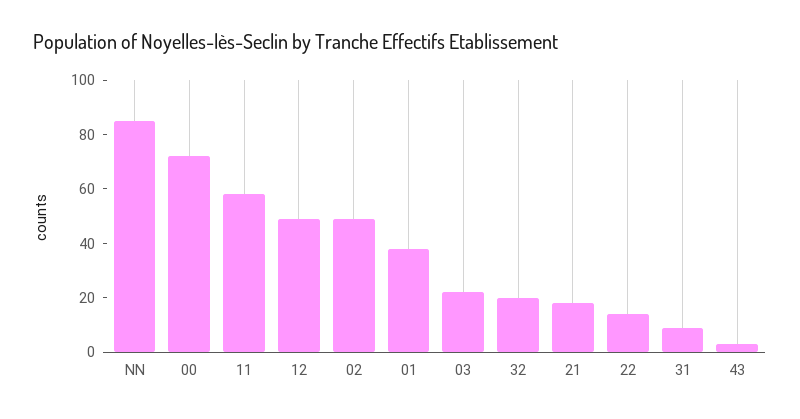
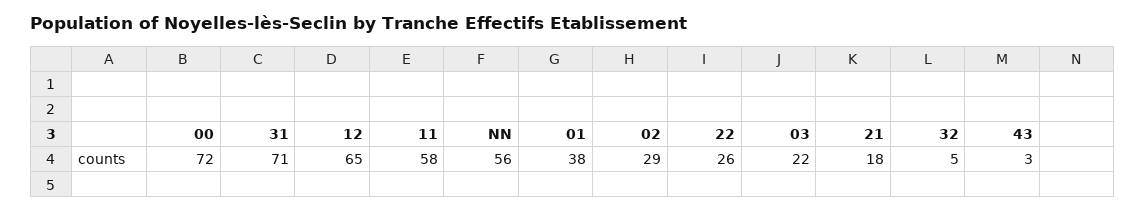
NN: 85 -> 56
12: 50 -> 65
02: 50 -> 29
32: 20 -> 5
22: 15 -> 26
31: 10 -> 71

